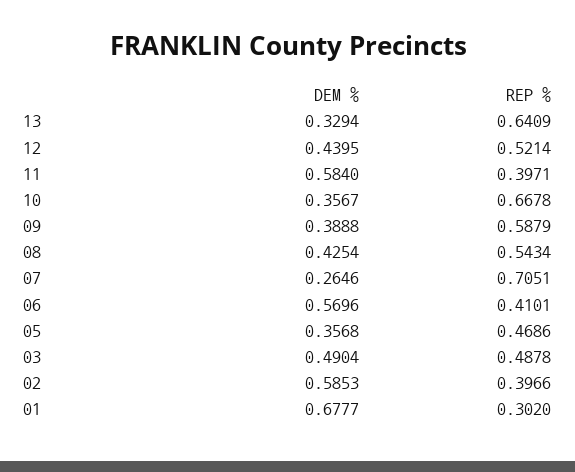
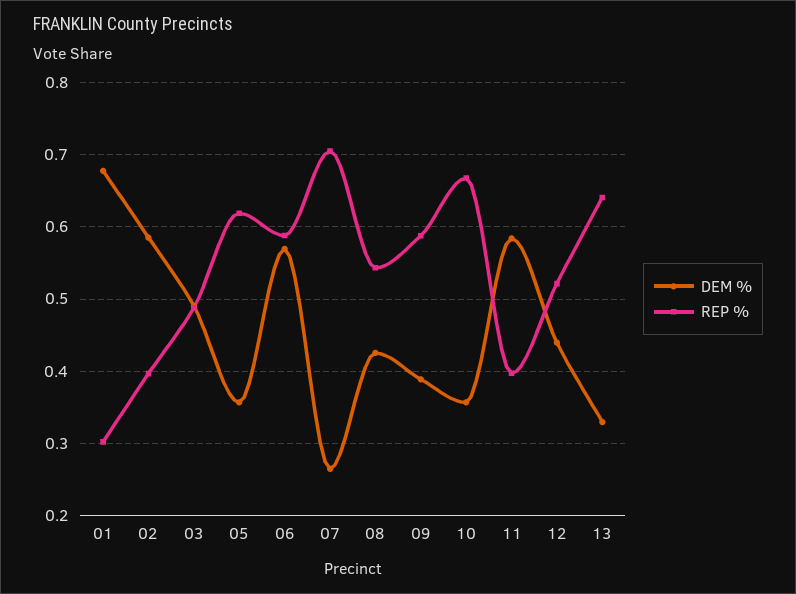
REP %, 06: 0.4101 -> 0.59
REP %, 05: 0.4686 -> 0.62

